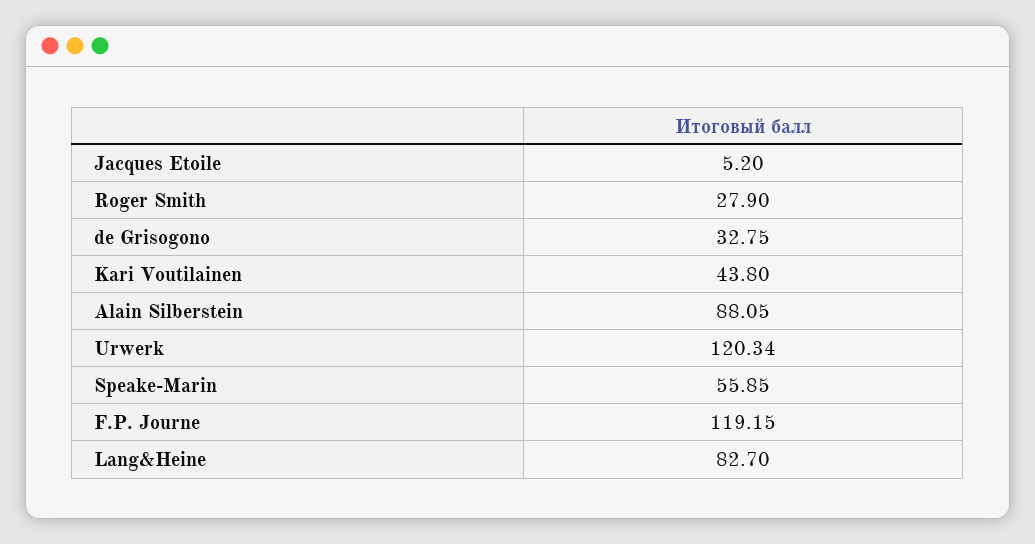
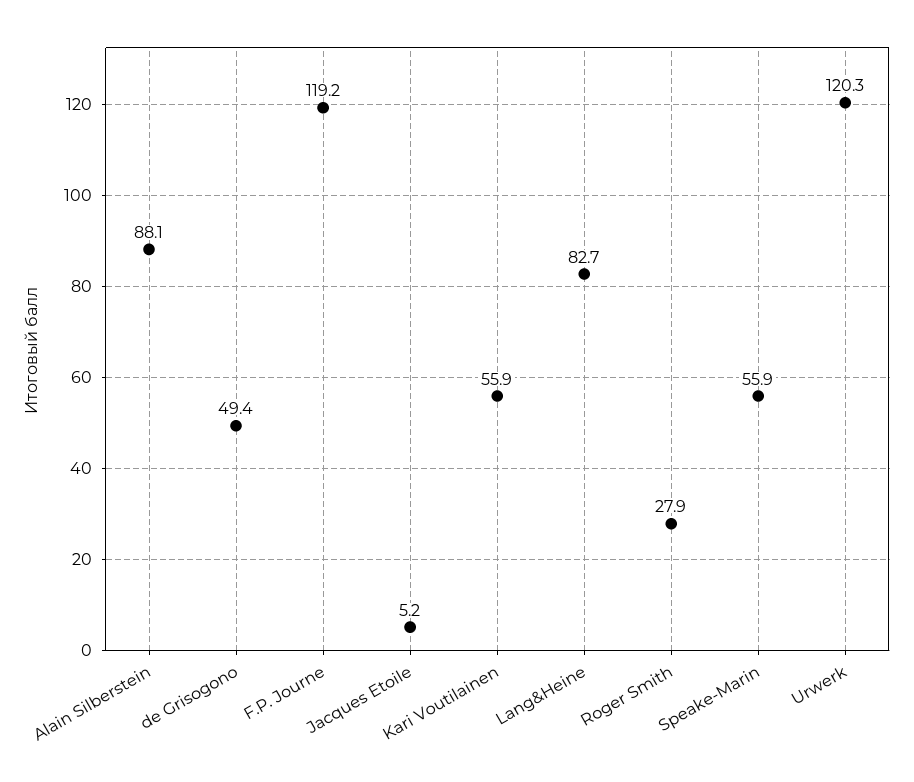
de Grisogono: 32.75 -> 49.4
Kari Voutilainen: 43.8 -> 55.9

